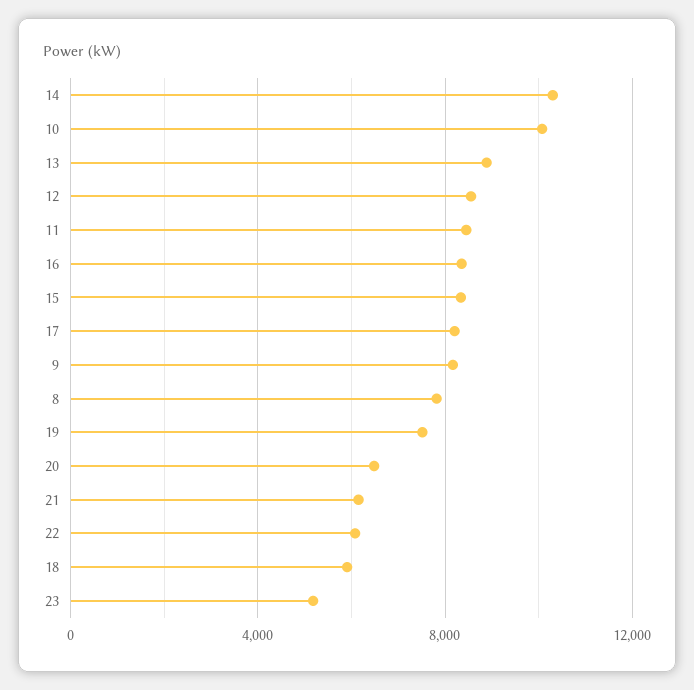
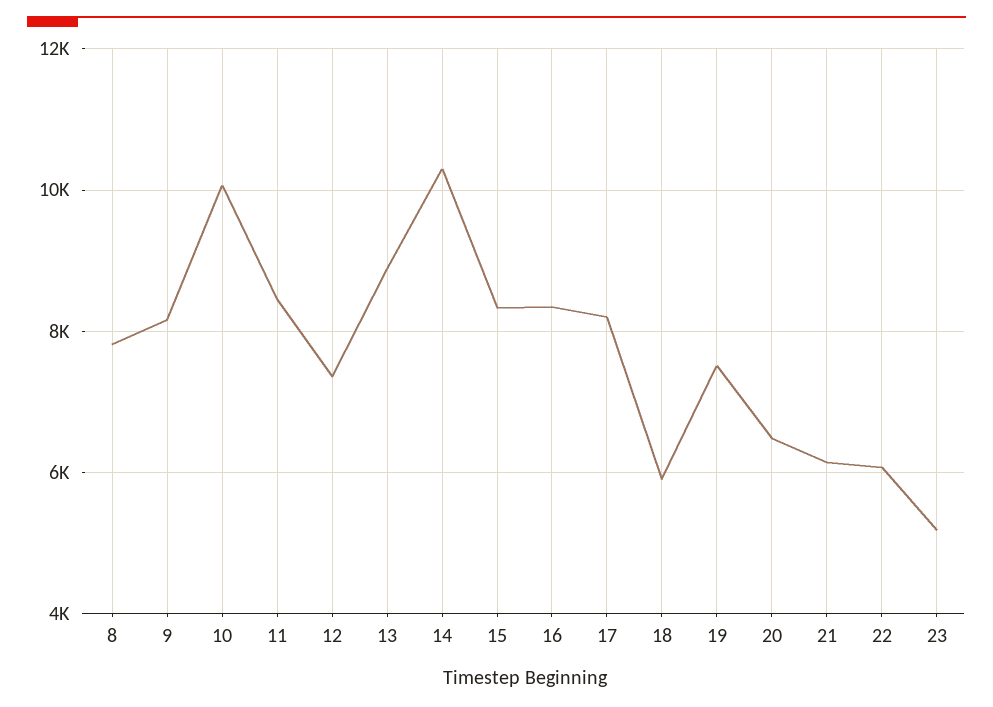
12: 8500 -> 7400

